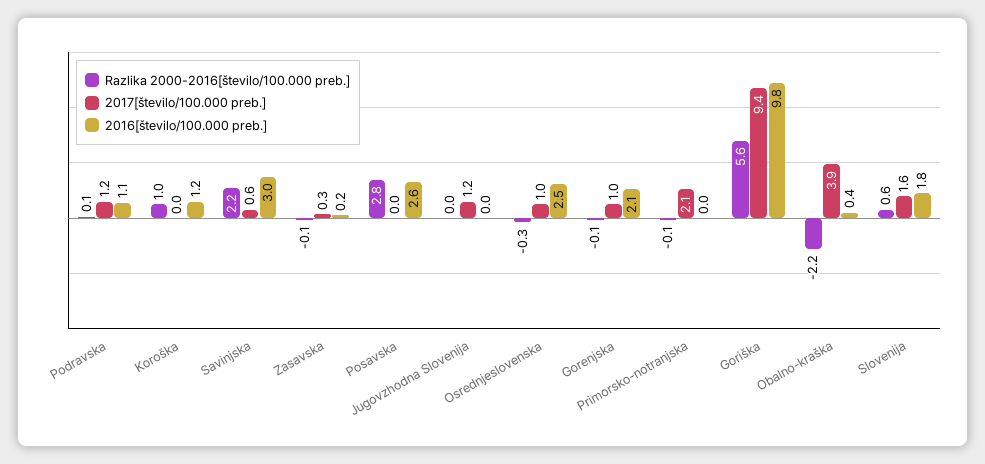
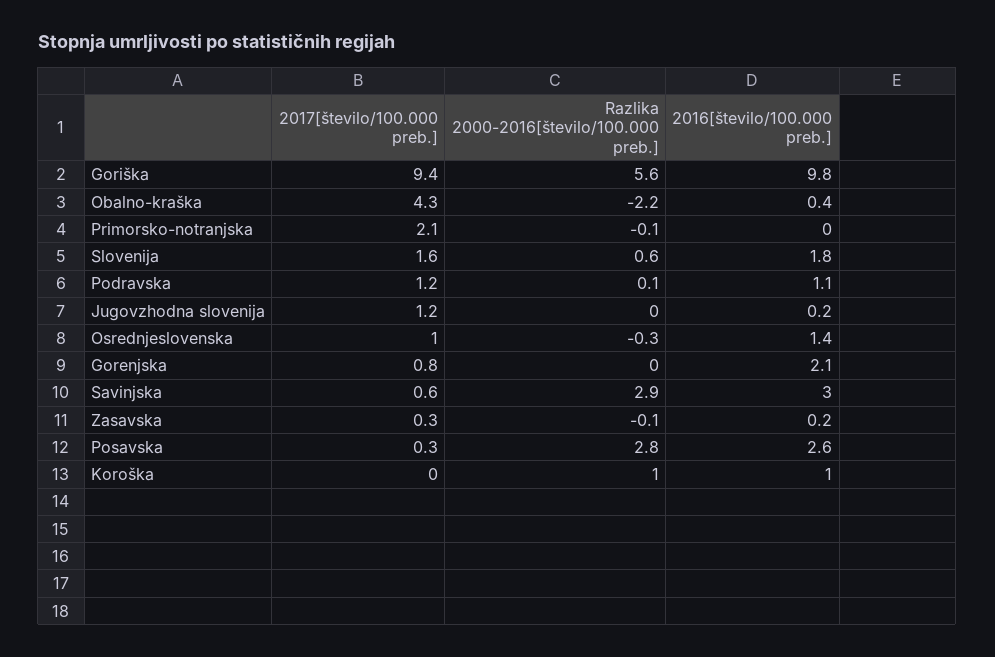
2016[število/100.000 preb.], Koroška: 1.2 -> 1
Razlika 2000-2016[število/100.000 preb.], Savinjska: 2.2 -> 2.9
2017[število/100.000 preb.], Posavska: 0 -> 0.3
2016[število/100.000 preb.], Jugovzhodna Slovenija: 0 -> 0.2
2016[število/100.000 preb.], Osrednjeslovenska: 2.5 -> 1.4
Razlika 2000-2016[število/100.000 preb.], Gorenjska: -0.1 -> 0
2017[število/100.000 preb.], Gorenjska: 1 -> 0.8
2017[število/100.000 preb.], Obalno-kraška: 3.9 -> 4.3

